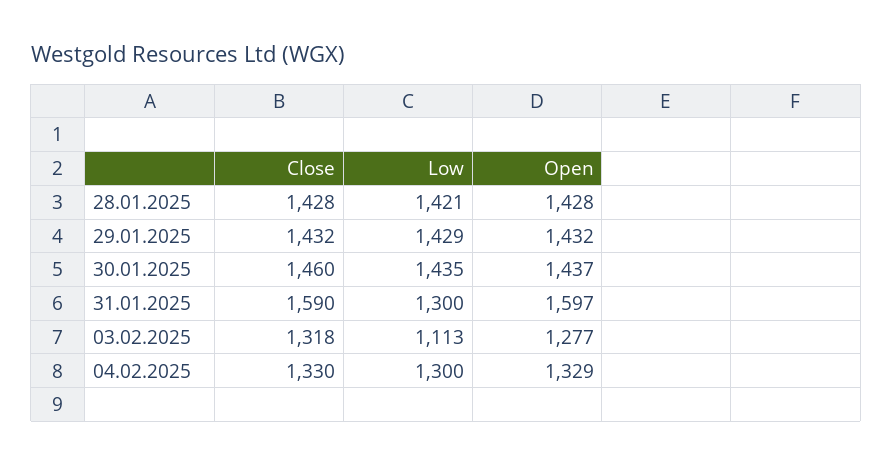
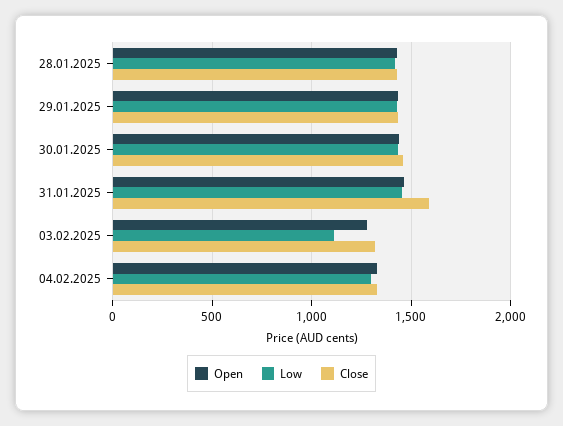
Low, 31.01.2025: 1300 -> 1450
Open, 31.01.2025: 1597 -> 1450

